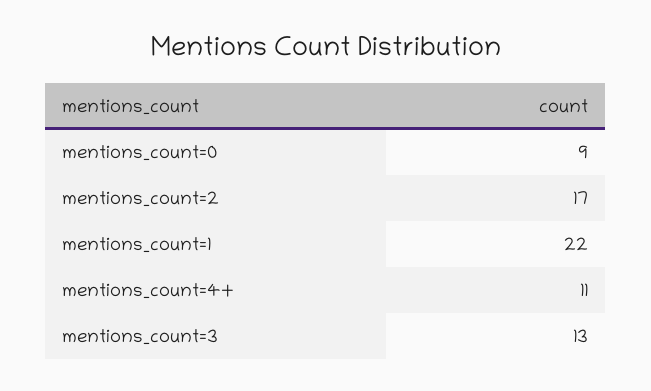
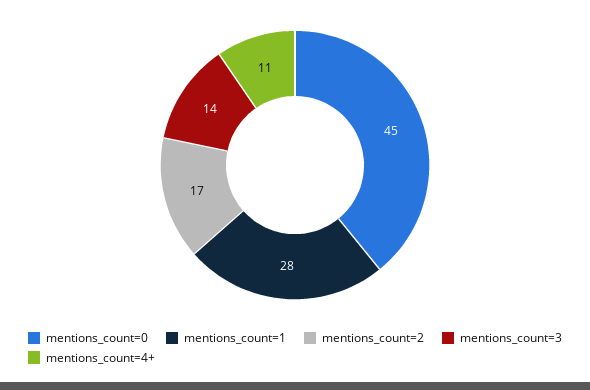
mentions_count=0: 9 -> 45
mentions_count=1: 22 -> 28
mentions_count=3: 13 -> 14

